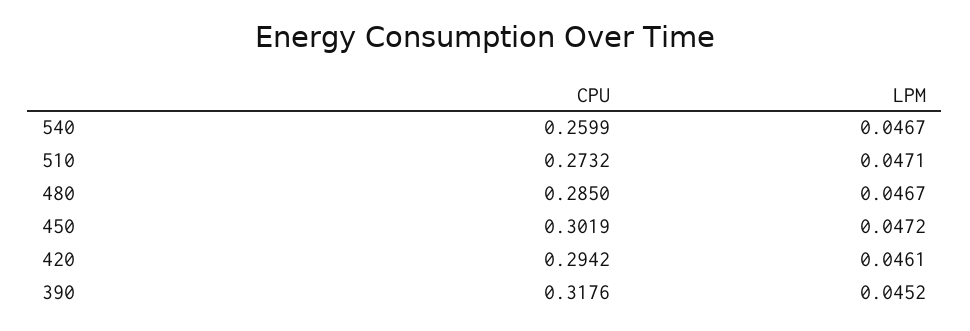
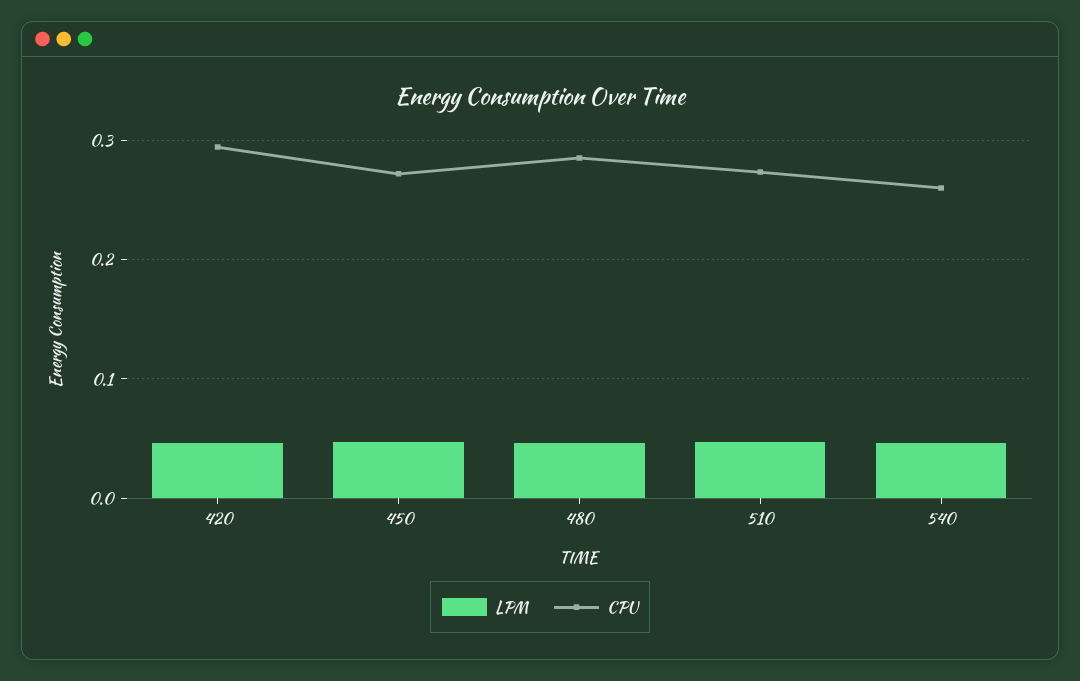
CPU, 450: 0.3019 -> 0.27
CPU, 390: 0.3176 -> none
LPM, 390: 0.0452 -> none

